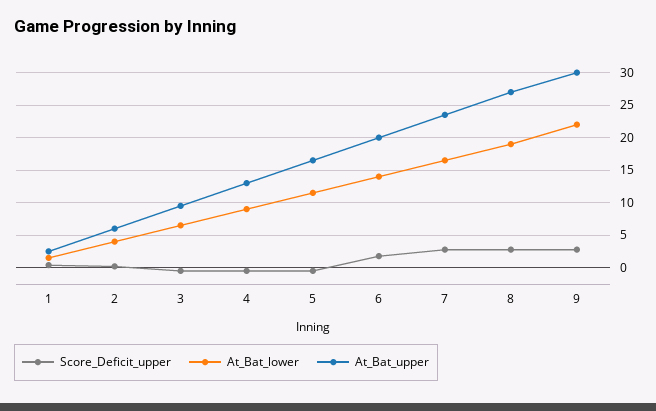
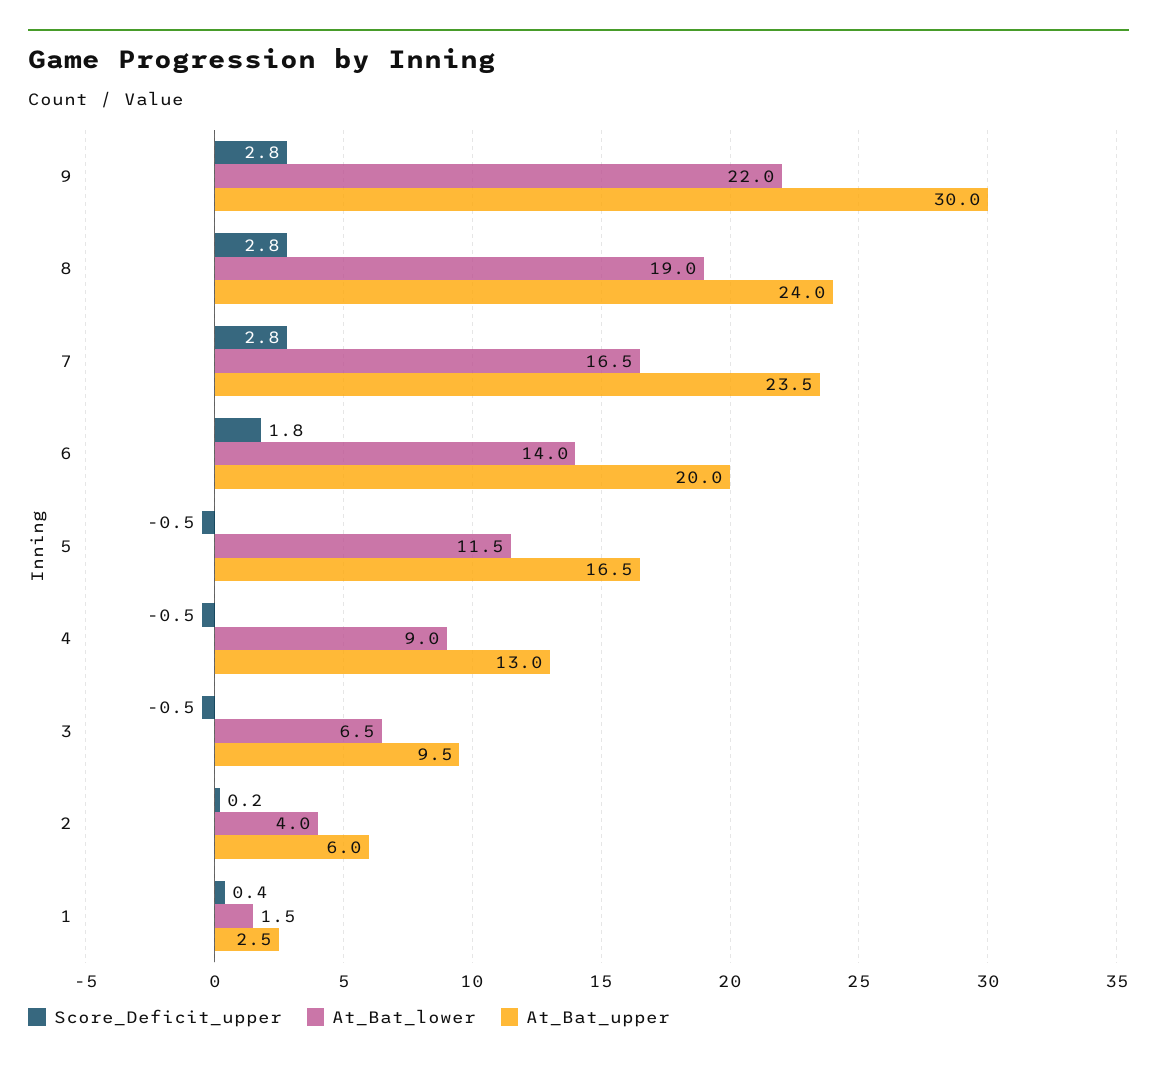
At_Bat_upper, 8: 27 -> 24

